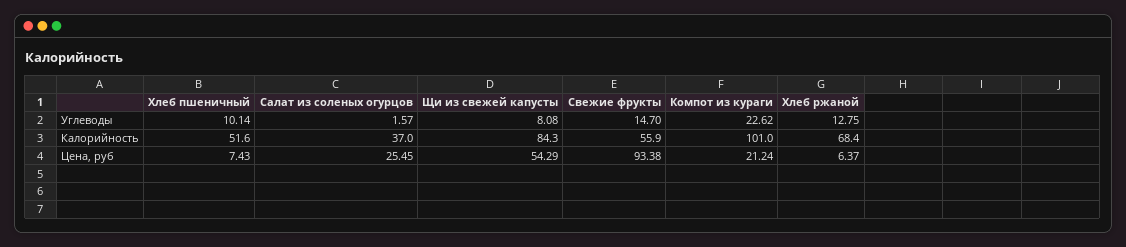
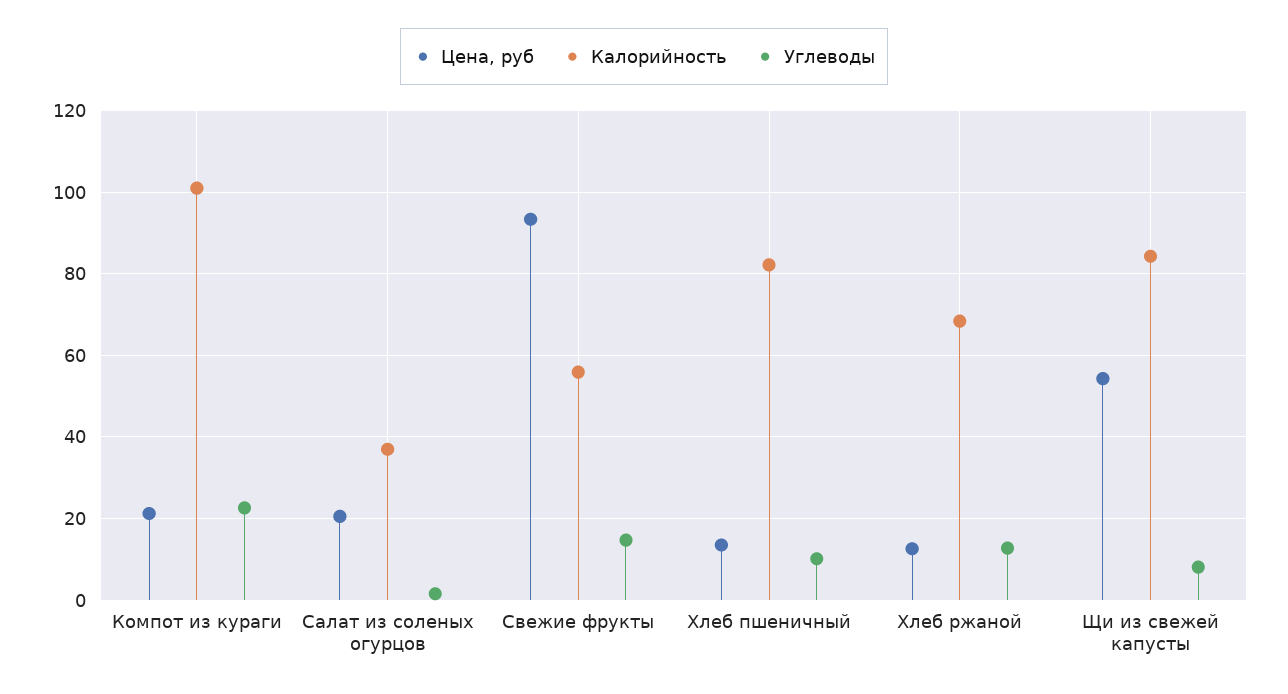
Калорийность, Хлеб пшеничный: 51.6 -> 82
Цена, руб, Хлеб пшеничный: 7.43 -> 14
Цена, руб, Салат из соленых огурцов: 25.45 -> 20
Цена, руб, Хлеб ржаной: 6.37 -> 12

